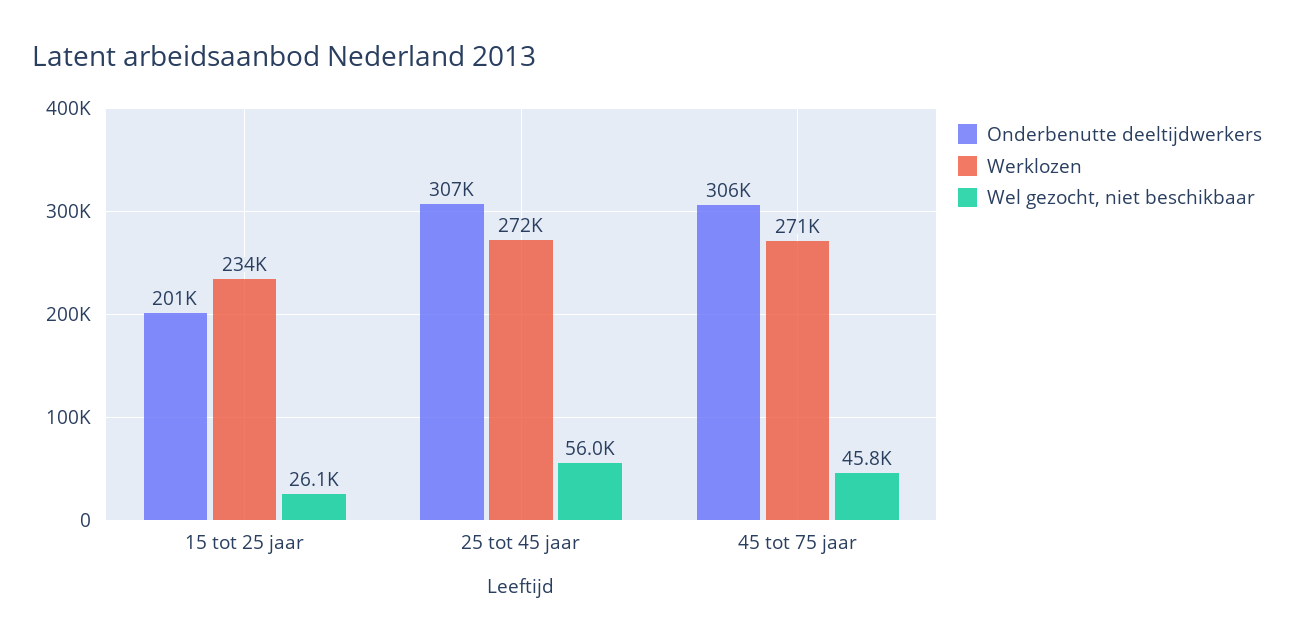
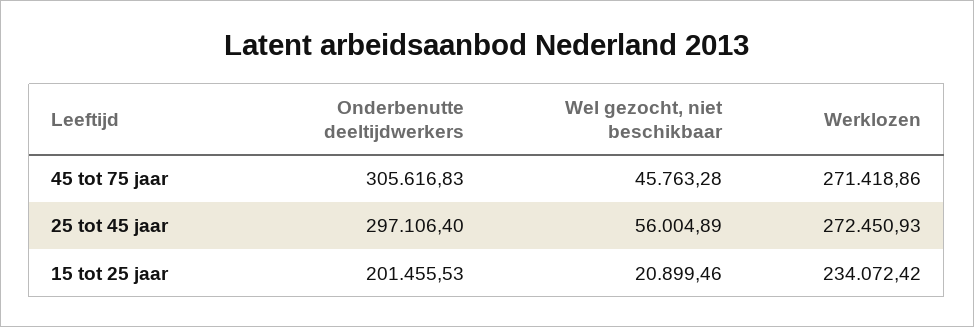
Wel gezocht, niet beschikbaar, 15 tot 25 jaar: 26100 -> 20899.46
Onderbenutte deeltijdwerkers, 25 tot 45 jaar: 307000 -> 297106.4

